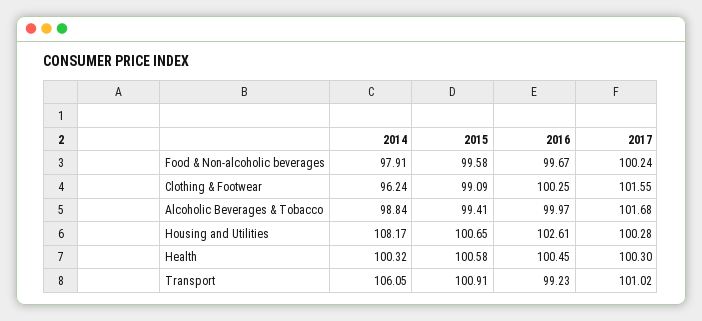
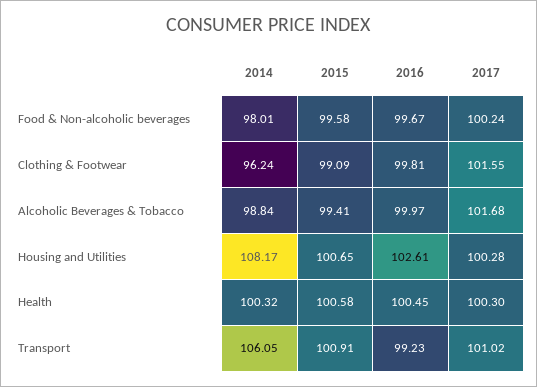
2014, Food & Non-alcoholic beverages: 97.91 -> 98.01
2016, Clothing & Footwear: 100.25 -> 99.81

